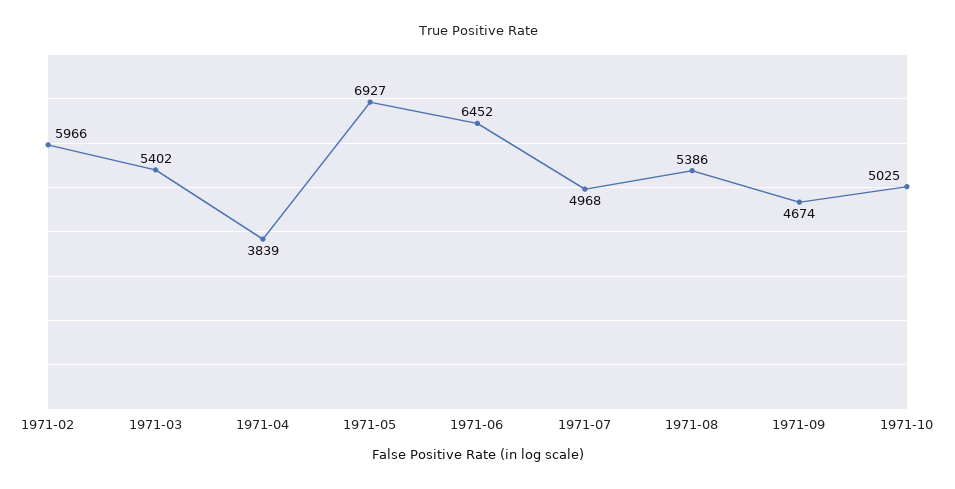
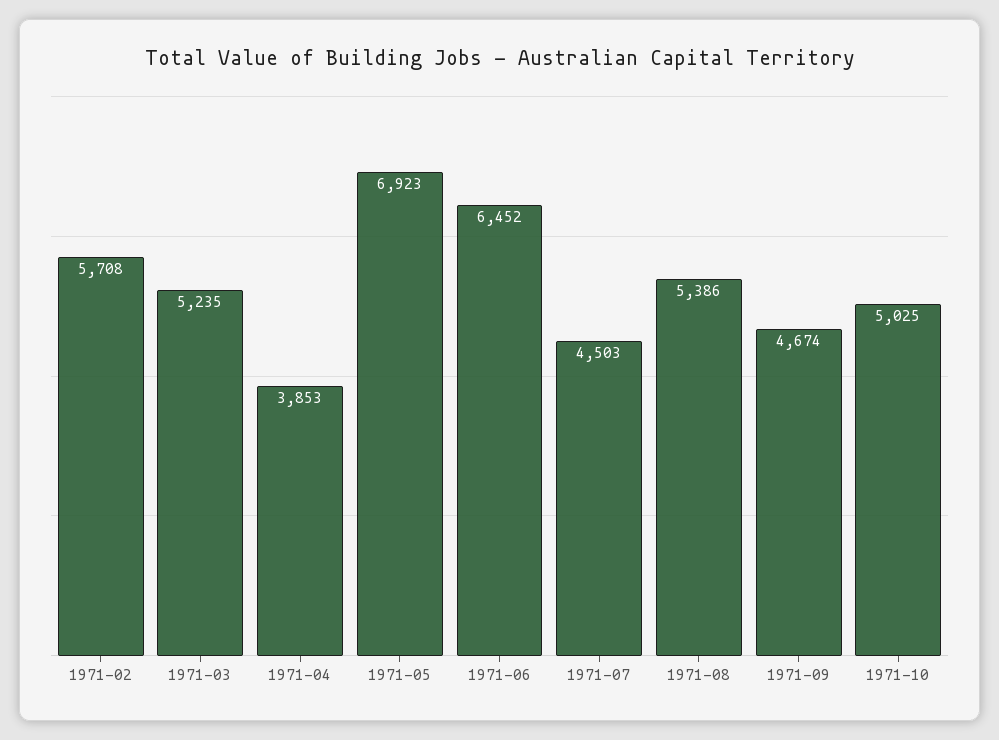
1971-02: 5966 -> 5708
1971-03: 5402 -> 5235
1971-04: 3839 -> 3853
1971-05: 6927 -> 6923
1971-07: 4968 -> 4503

